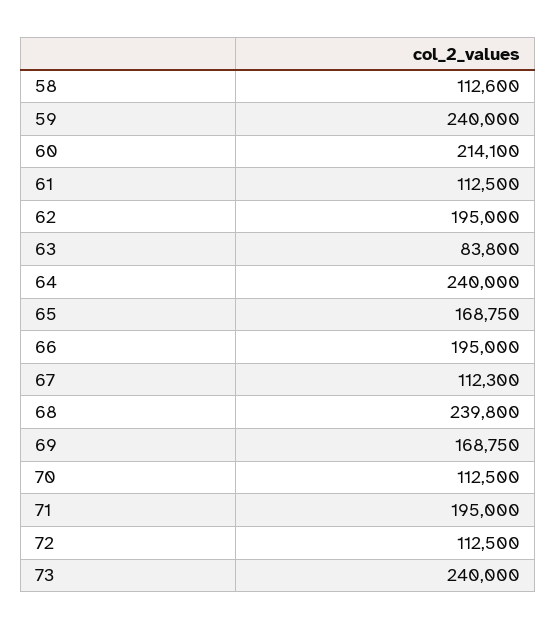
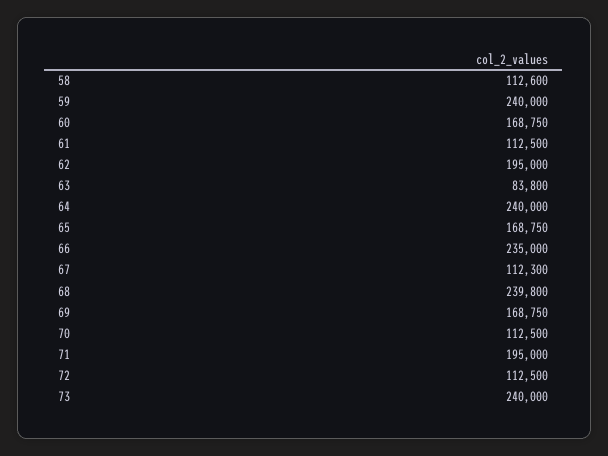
60: 214100 -> 168750
66: 195000 -> 235000

